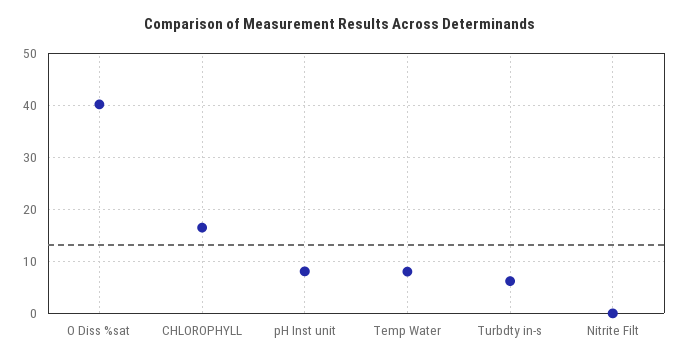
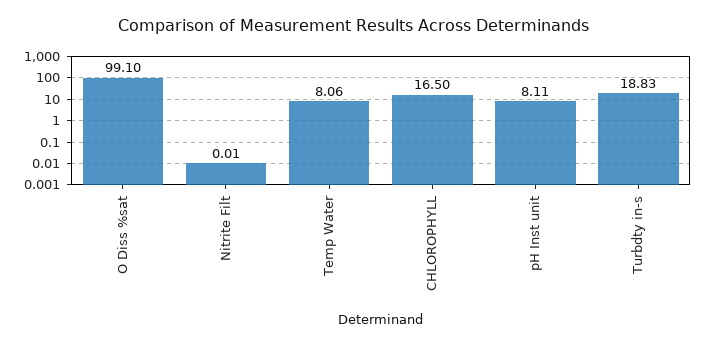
O Diss %sat: 40 -> 99.1
Turbdty in-s: 6 -> 18.83

